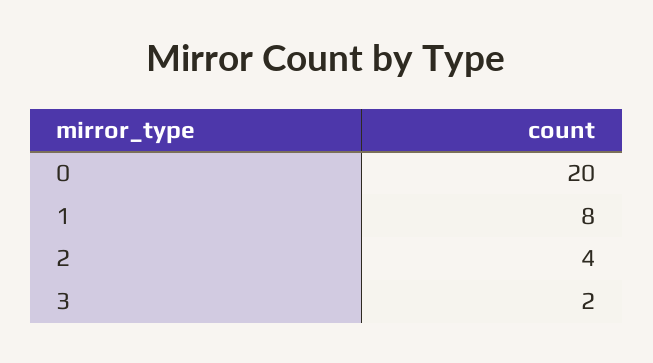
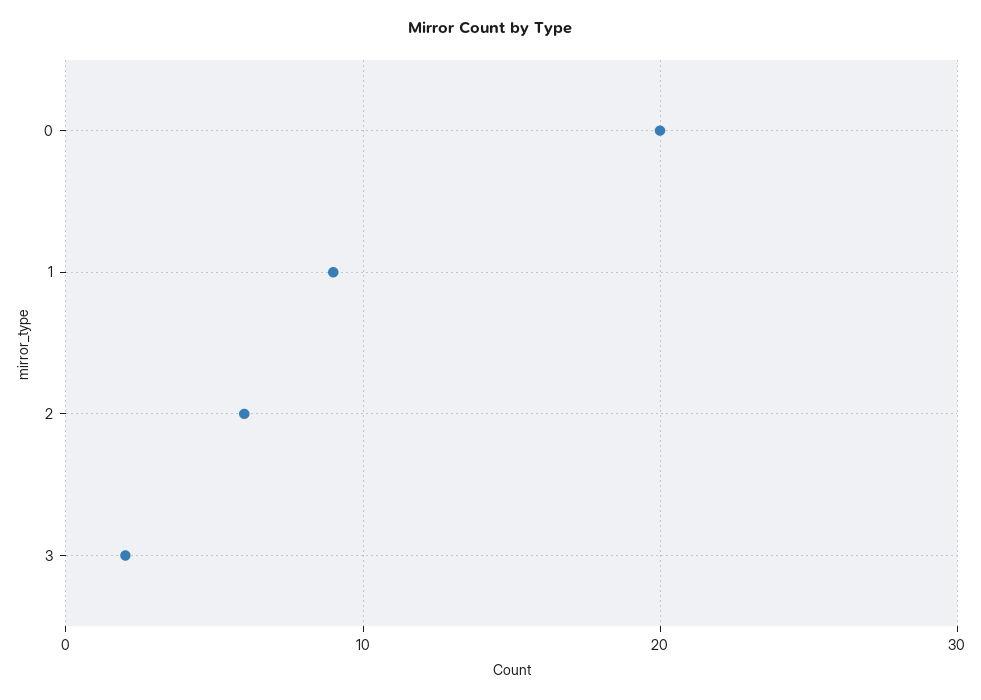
1: 8 -> 9
2: 4 -> 6

